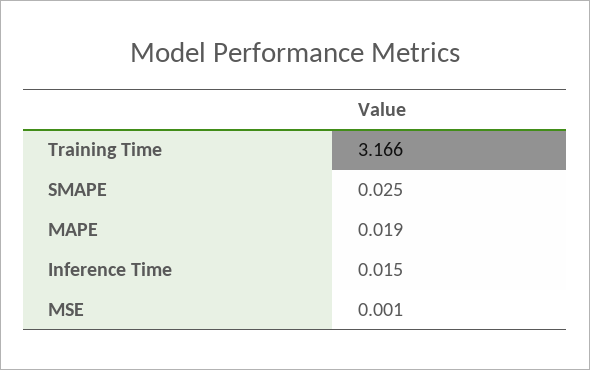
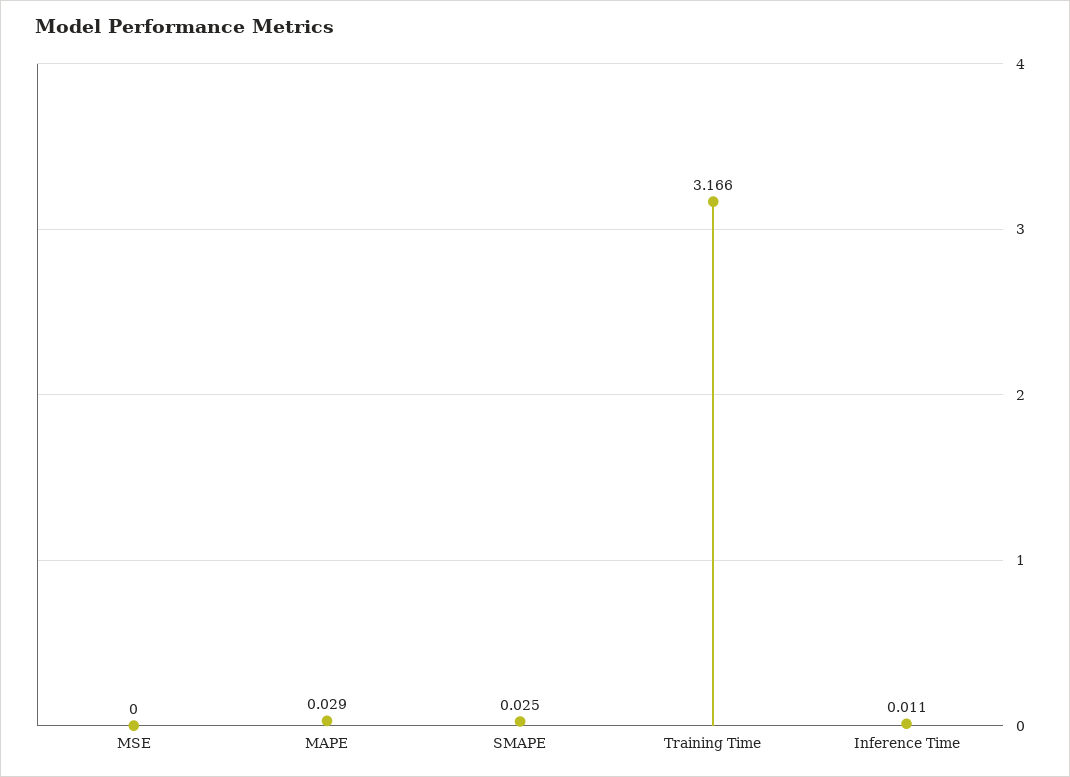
MAPE: 0.019 -> 0.029
Inference Time: 0.015 -> 0.011
MSE: 0.001 -> 0

